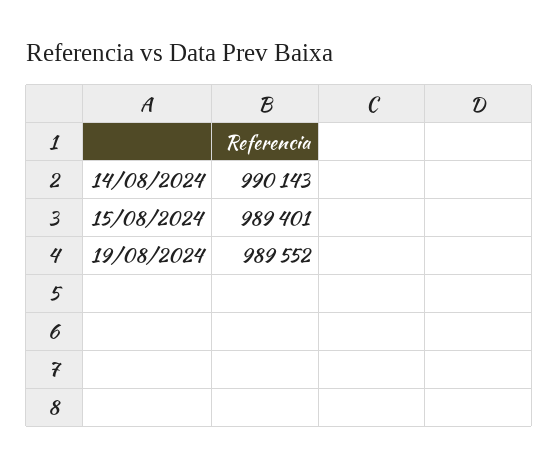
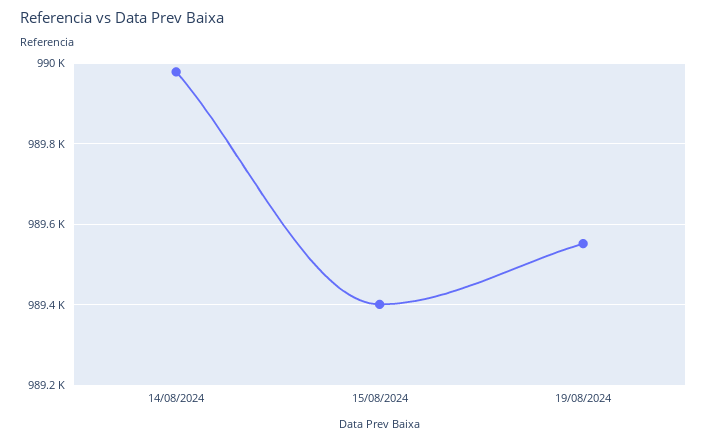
14/08/2024: 990143 -> 989980

